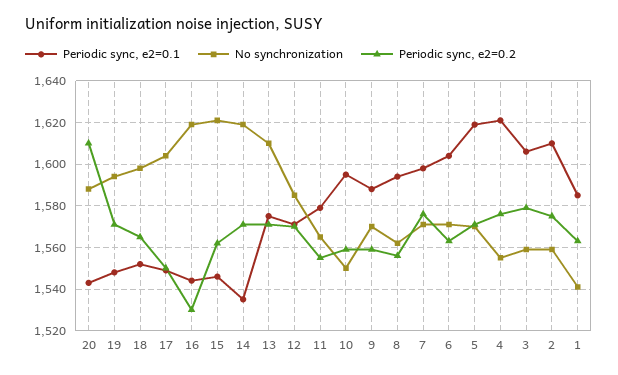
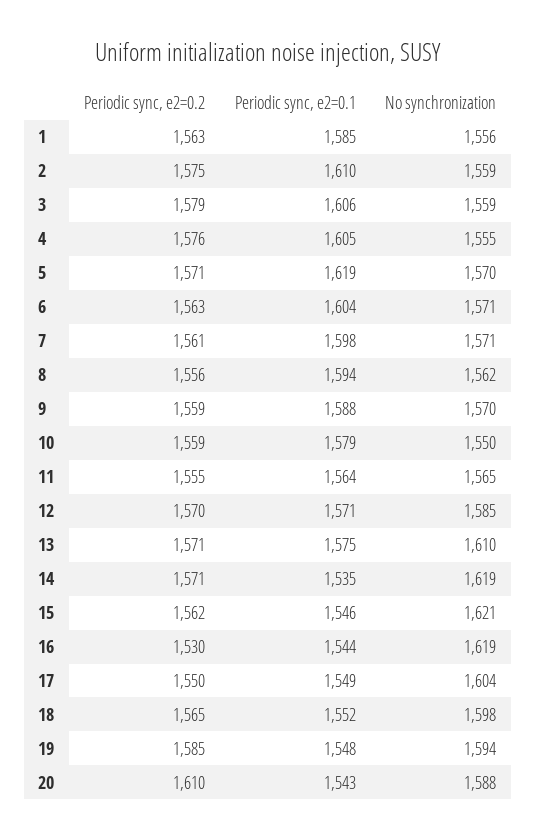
Periodic sync, e2=0.2, 19: 1570 -> 1585
Periodic sync, e2=0.1, 11: 1580 -> 1564
Periodic sync, e2=0.1, 10: 1595 -> 1579
Periodic sync, e2=0.2, 7: 1575 -> 1561
Periodic sync, e2=0.1, 4: 1620 -> 1605
No synchronization, 1: 1540 -> 1556

